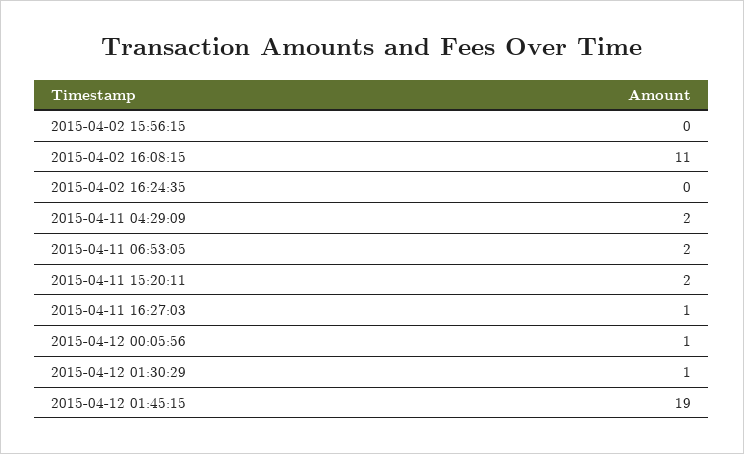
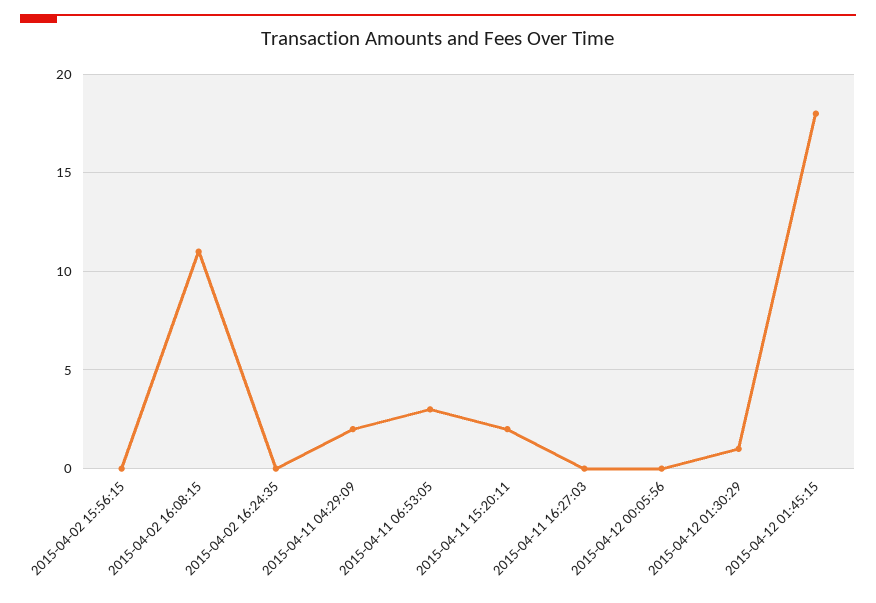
2015-04-11 06:53:05: 2 -> 3
2015-04-11 16:27:03: 1 -> 0
2015-04-12 00:05:56: 1 -> 0
2015-04-12 01:45:15: 19 -> 18

